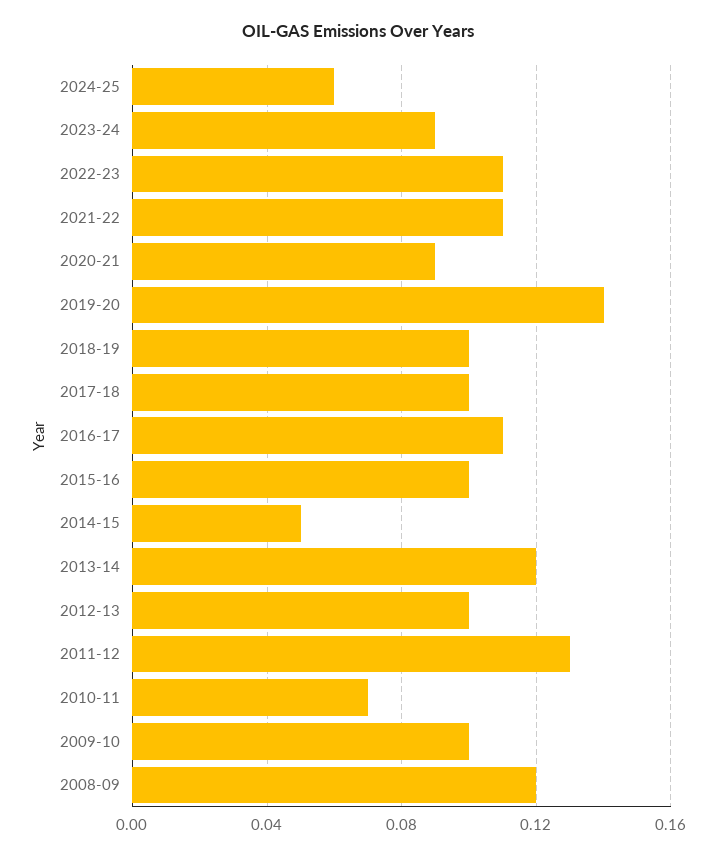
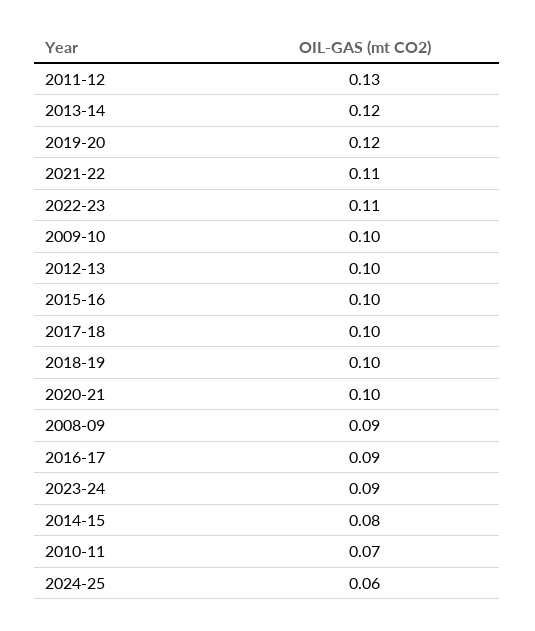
2020-21: 0.09 -> 0.1
2019-20: 0.14 -> 0.12
2016-17: 0.11 -> 0.09
2014-15: 0.05 -> 0.08
2008-09: 0.12 -> 0.09

